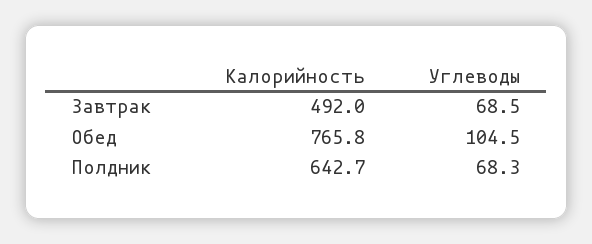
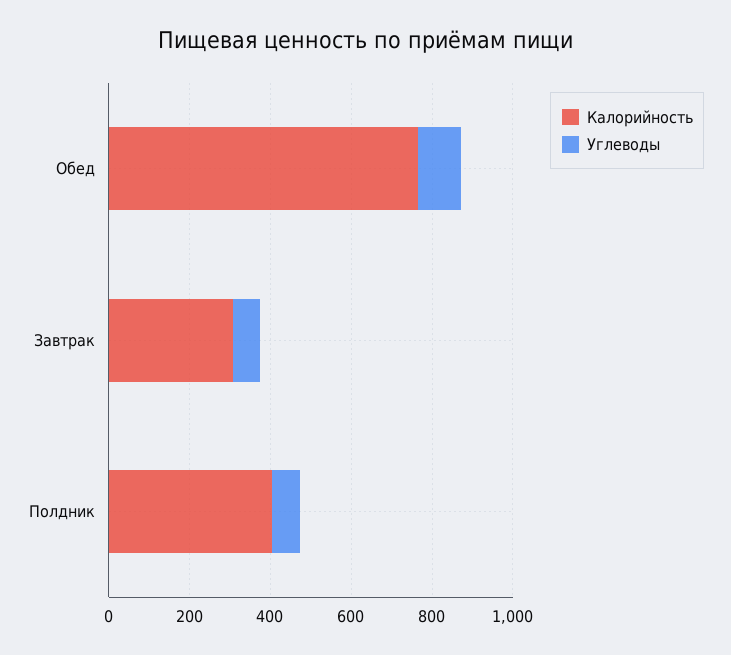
Калорийность, Завтрак: 492 -> 300
Калорийность, Полдник: 642.7 -> 400

